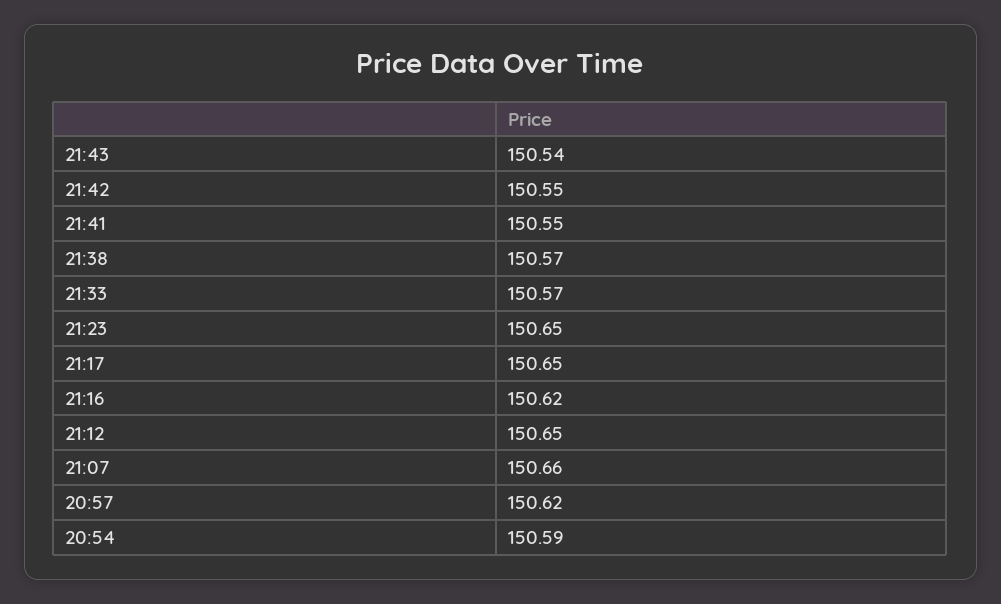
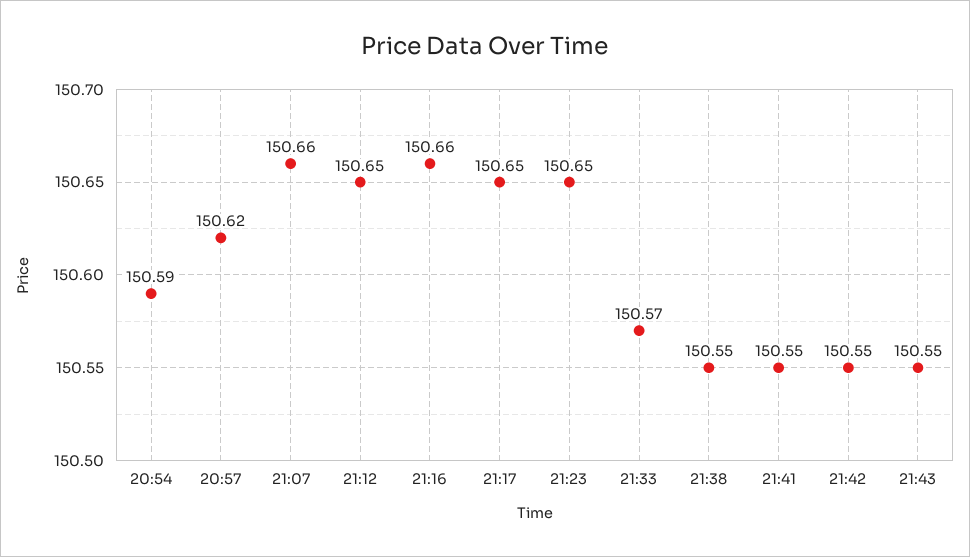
21:43: 150.54 -> 150.55
21:38: 150.57 -> 150.55
21:16: 150.62 -> 150.66

